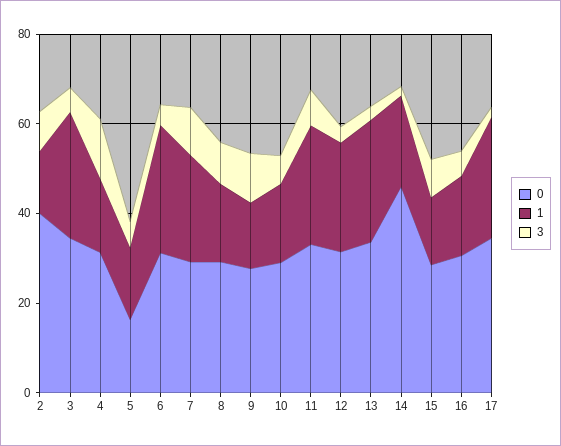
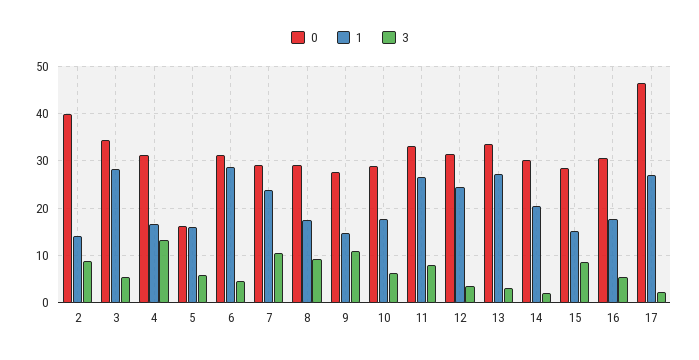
0, 14: 45 -> 30
0, 17: 35 -> 46

